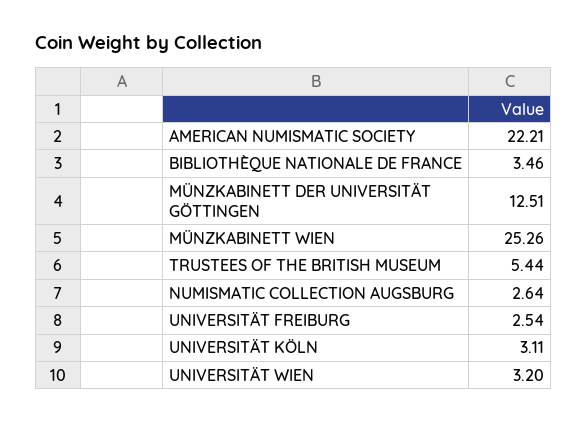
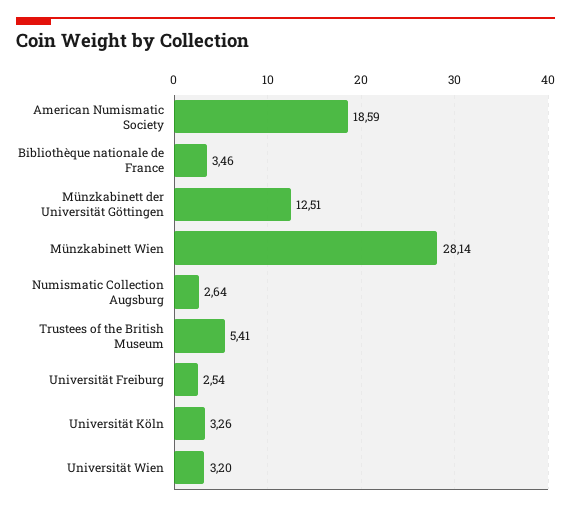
AMERICAN NUMISMATIC SOCIETY: 22.21 -> 18.59
MÜNZKABINETT WIEN: 25.26 -> 28.14
TRUSTEES OF THE BRITISH MUSEUM: 5.44 -> 5.41
UNIVERSITÄT KÖLN: 3.11 -> 3.26

